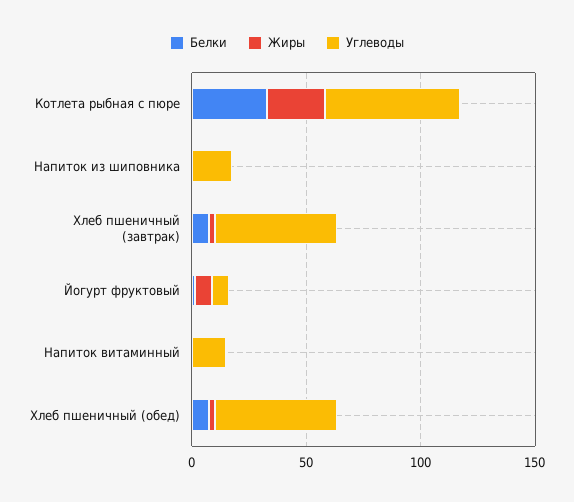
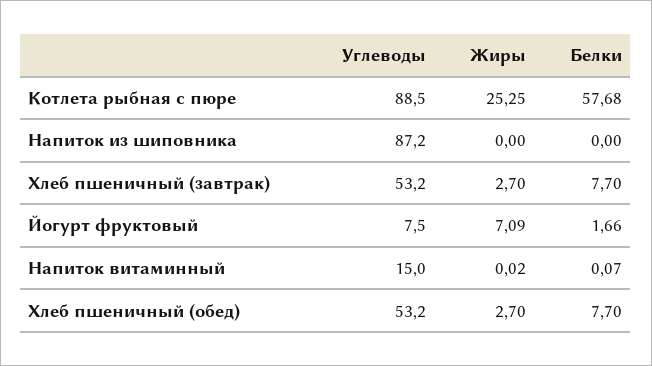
Белки, Котлета рыбная с пюре: 30 -> 57.68
Углеводы, Котлета рыбная с пюре: 60 -> 88.5
Углеводы, Напиток из шиповника: 20 -> 87.2

